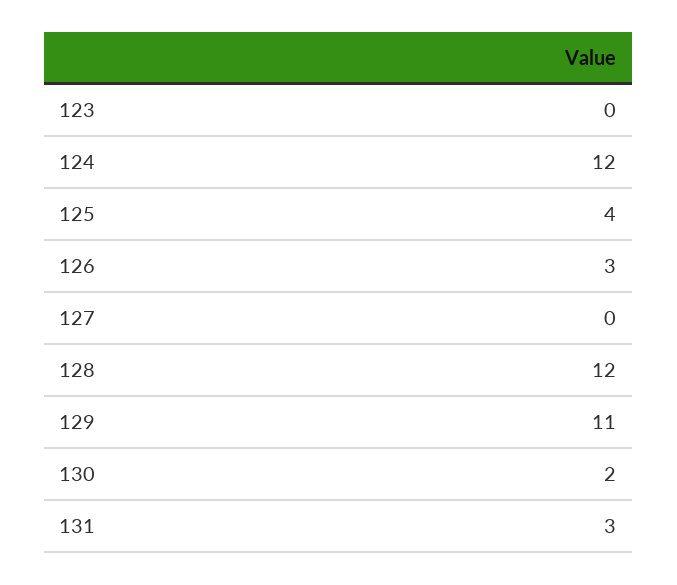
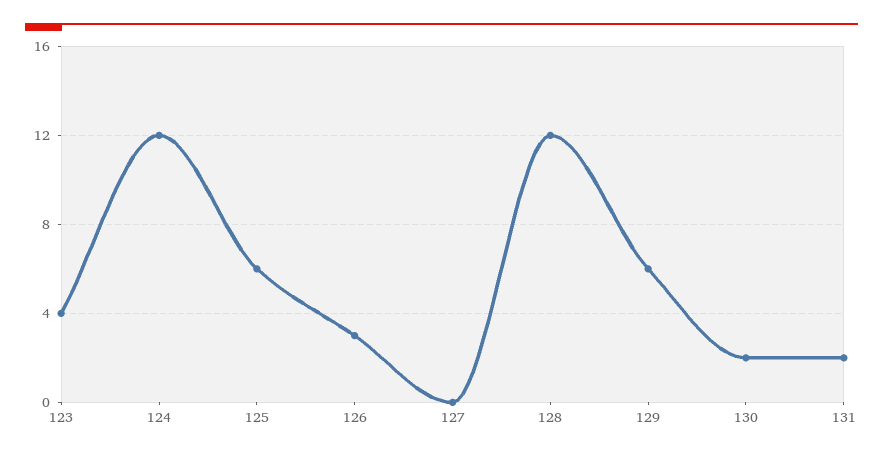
123: 0 -> 4
125: 4 -> 6
129: 11 -> 6
131: 3 -> 2

